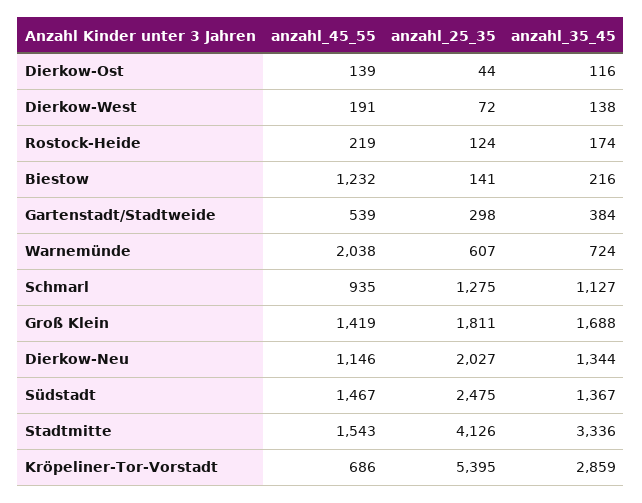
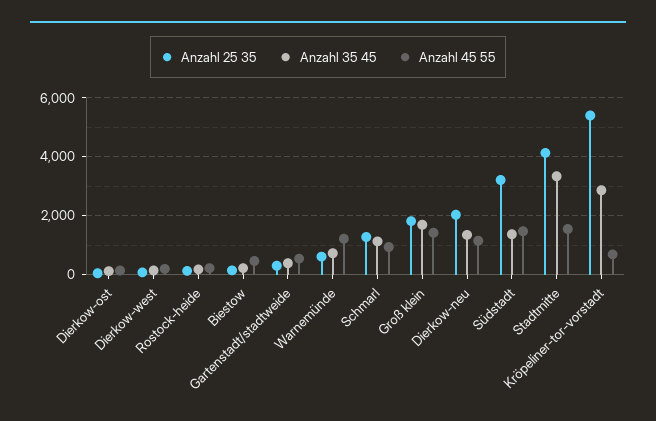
anzahl_45_55, Biestow: 1232 -> 500
anzahl_45_55, Warnemünde: 2038 -> 1250
anzahl_25_35, Südstadt: 2475 -> 3250

